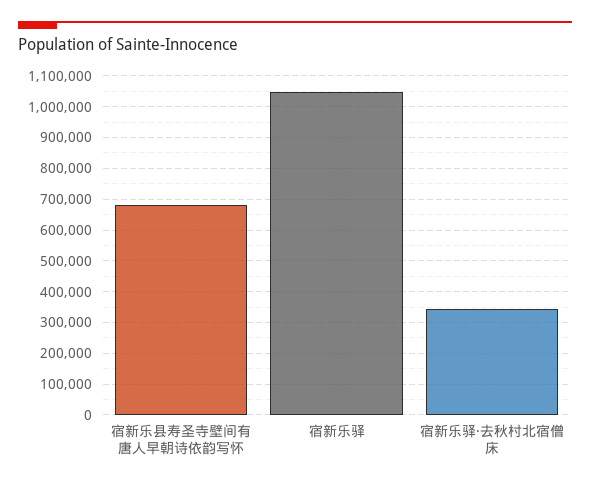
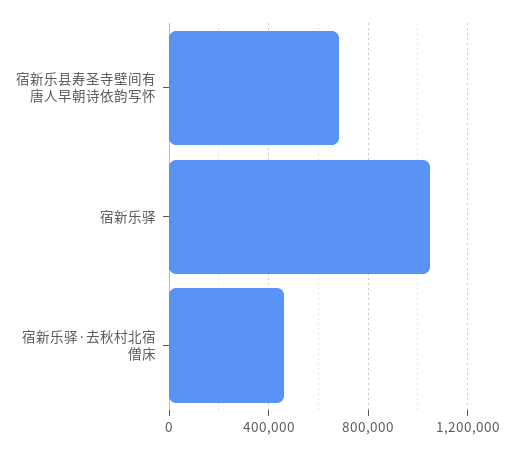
宿新乐驿·去秋村北宿僧床: 340000 -> 450000

